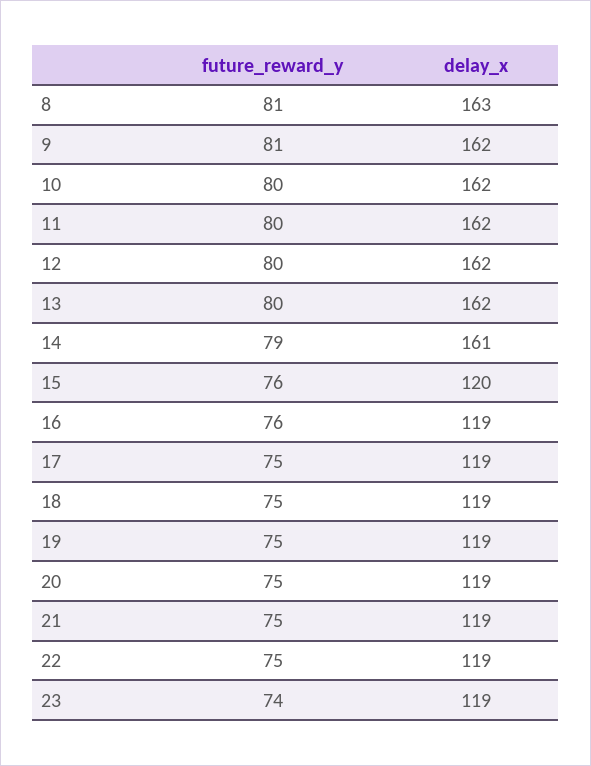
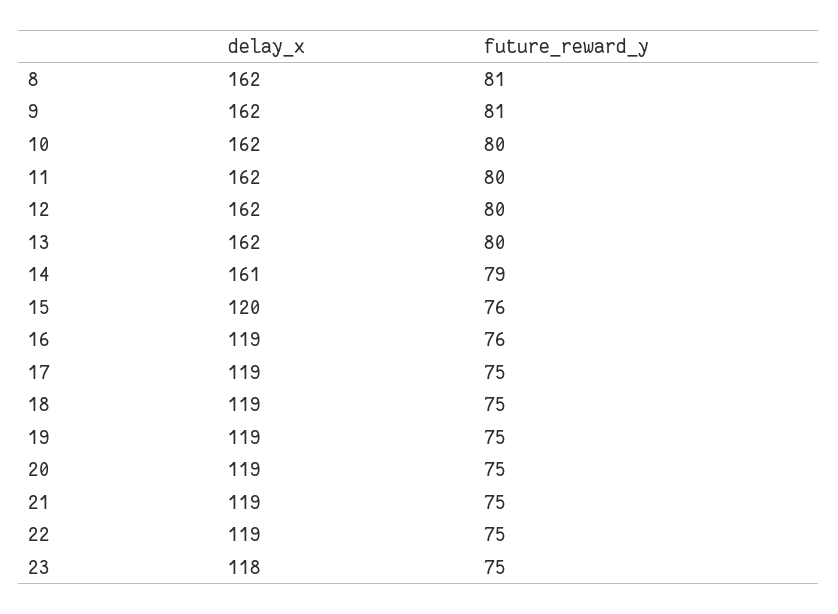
delay_x, 8: 163 -> 162
future_reward_y, 23: 74 -> 75
delay_x, 23: 119 -> 118

